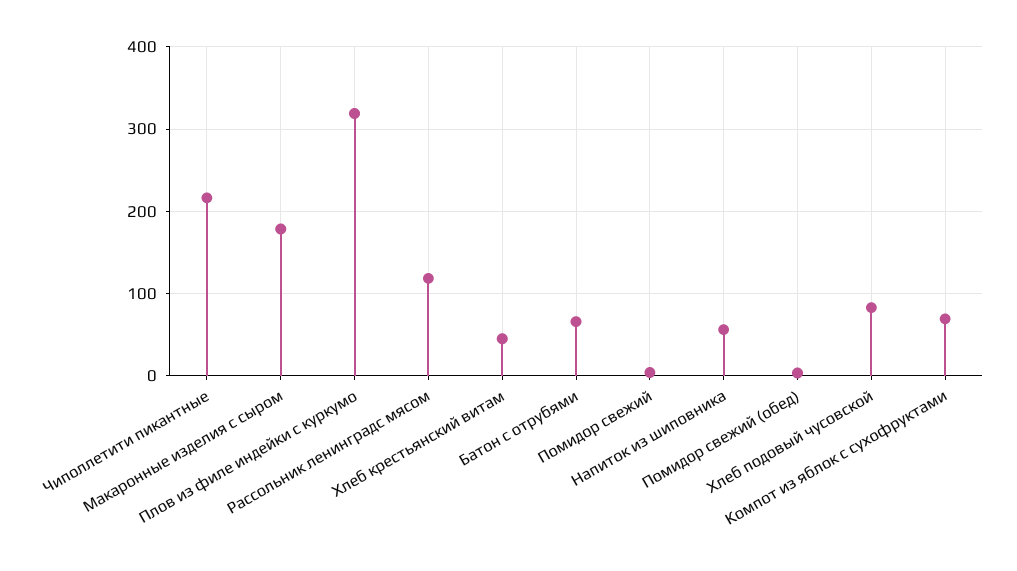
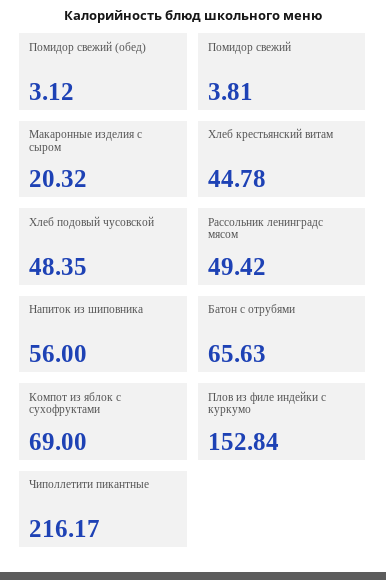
Макаронные изделия с сыром: 180 -> 20.32
Плов из филе индейки с куркумо: 320 -> 152.84
Рассольник ленинградс мясом: 120 -> 49.42
Хлеб подовый чусовской: 80 -> 48.35

